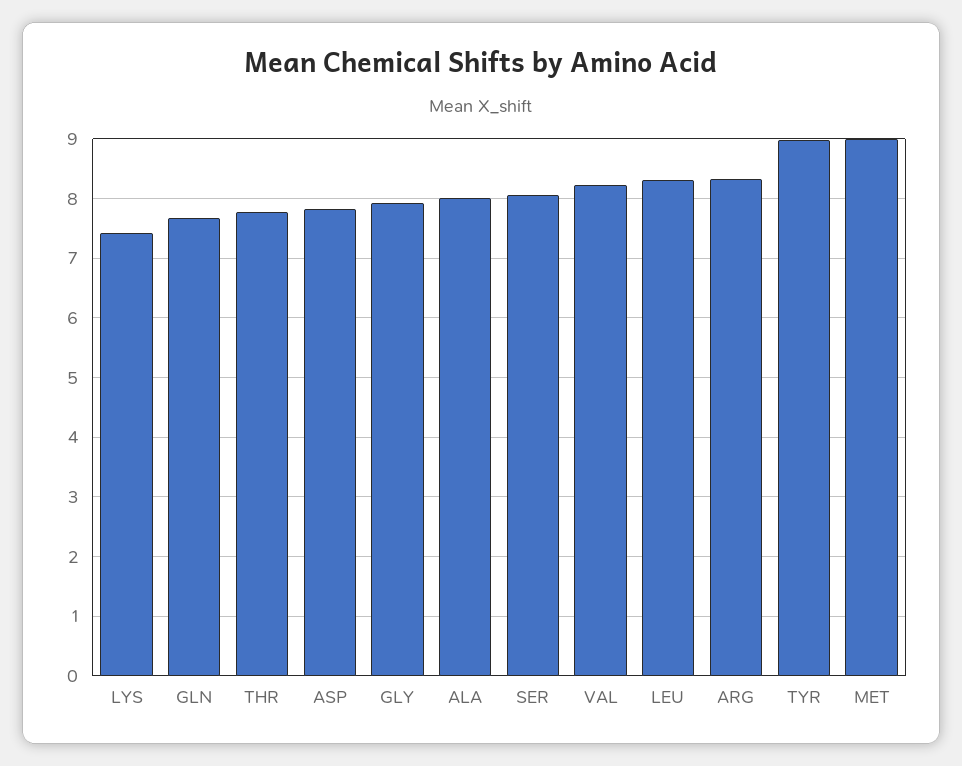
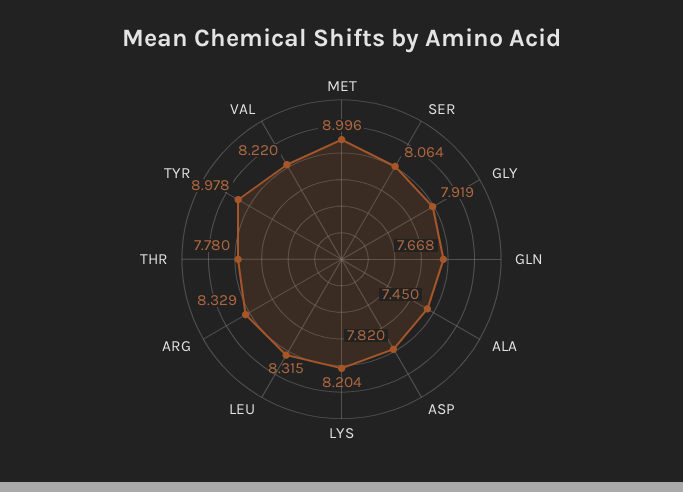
LYS: 7.4 -> 8.204
ALA: 8 -> 7.45

